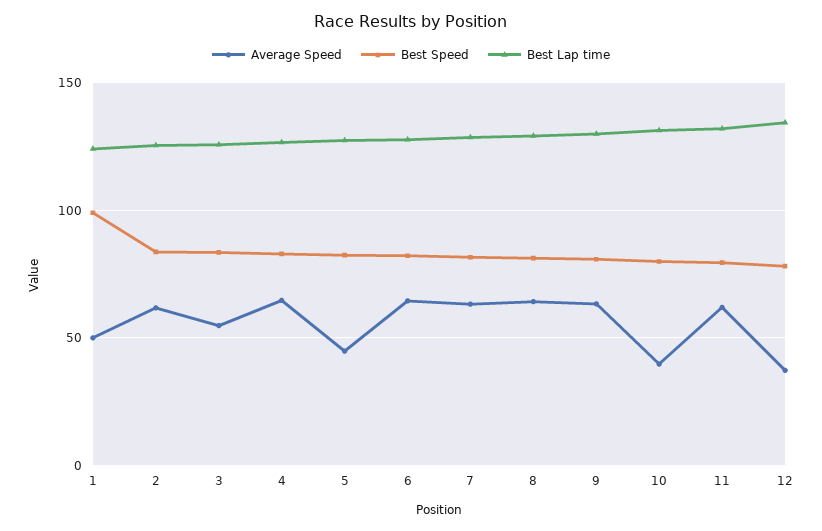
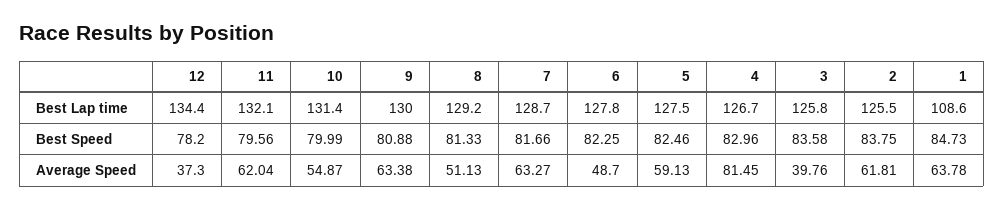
Average Speed, 1: 50 -> 63.78
Best Speed, 1: 100 -> 84.73
Best Lap time, 1: 125 -> 108.6
Average Speed, 3: 55 -> 39.76
Average Speed, 4: 65 -> 81.45
Average Speed, 5: 45 -> 59.13
Average Speed, 6: 65 -> 48.7
Average Speed, 8: 65 -> 51.13
Average Speed, 10: 40 -> 54.87

